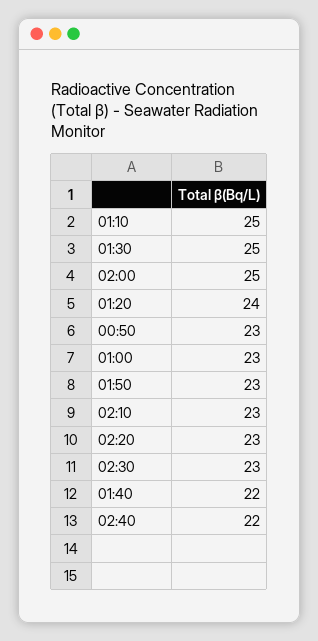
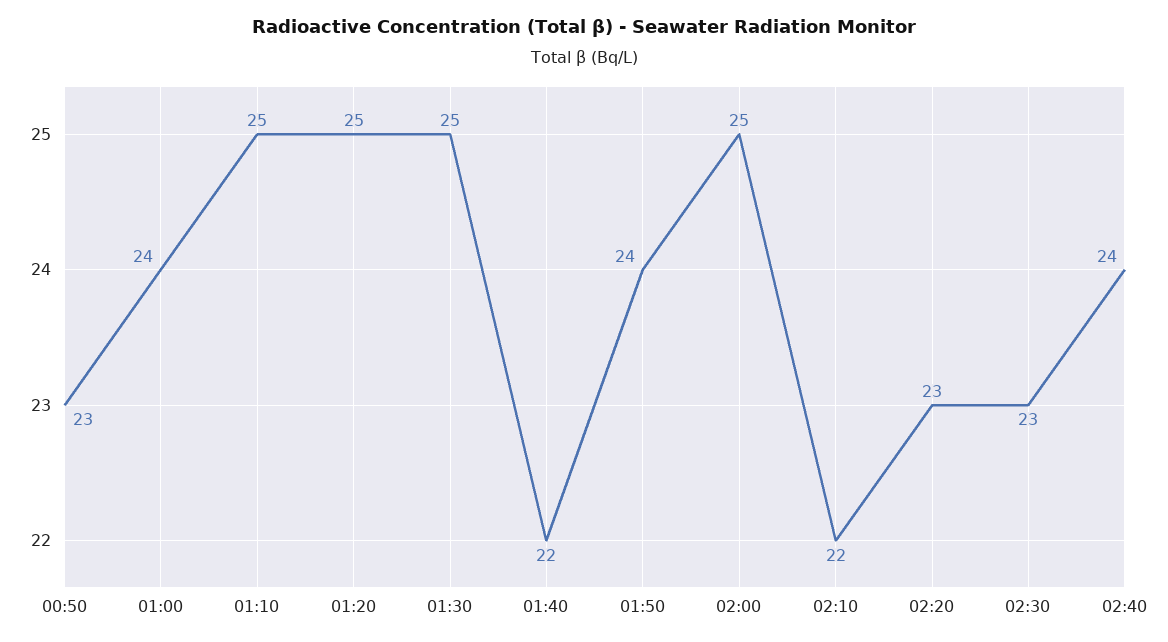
01:20: 24 -> 25
01:00: 23 -> 24
01:50: 23 -> 24
02:10: 23 -> 22
02:40: 22 -> 24

